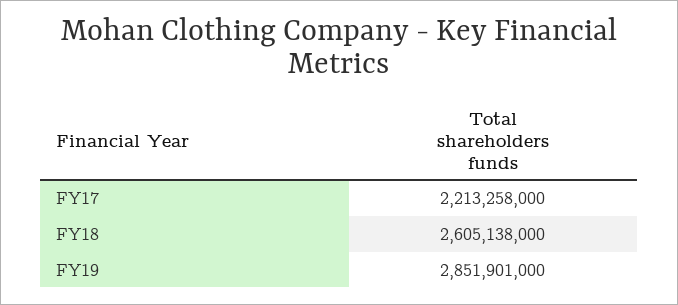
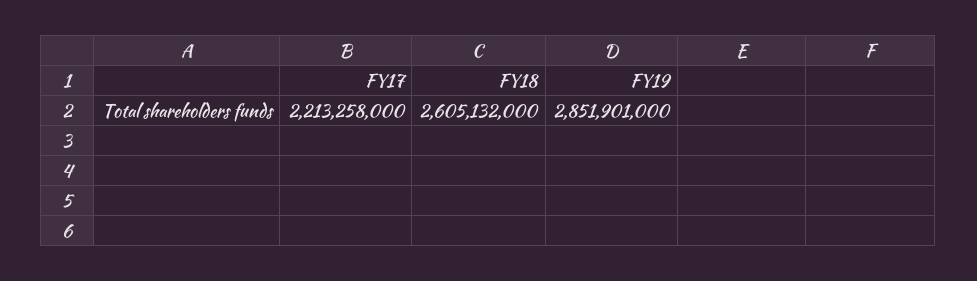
FY18: 2605138000 -> 2605132000

